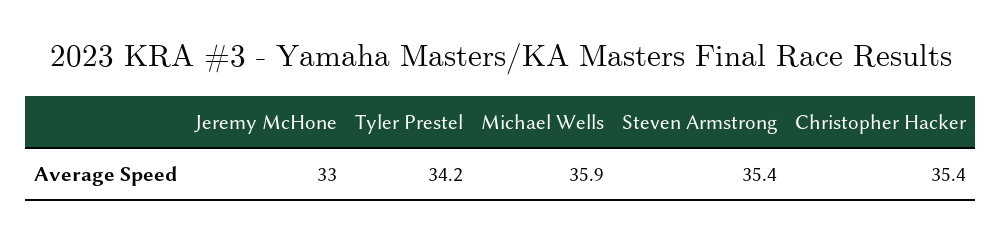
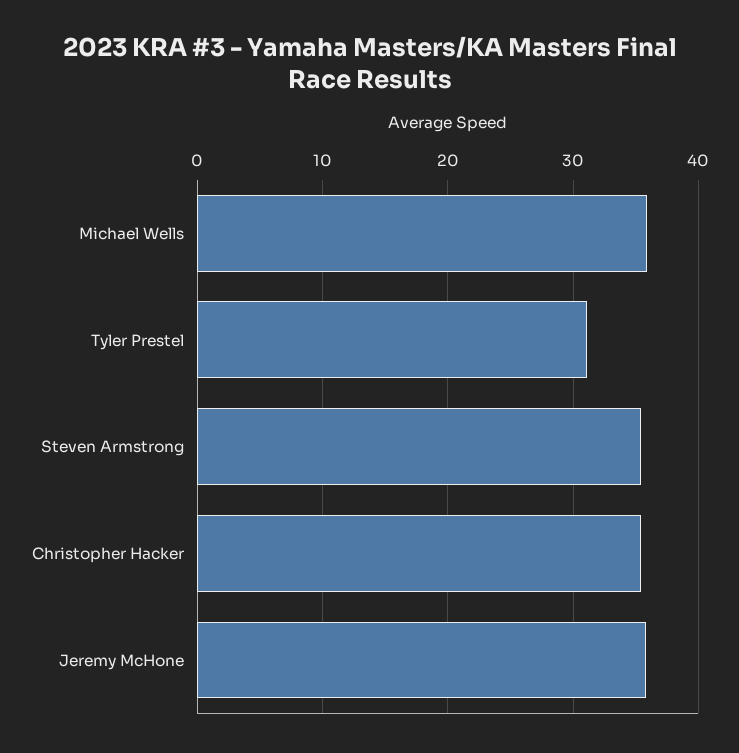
Jeremy McHone: 33 -> 36
Tyler Prestel: 34.2 -> 31

